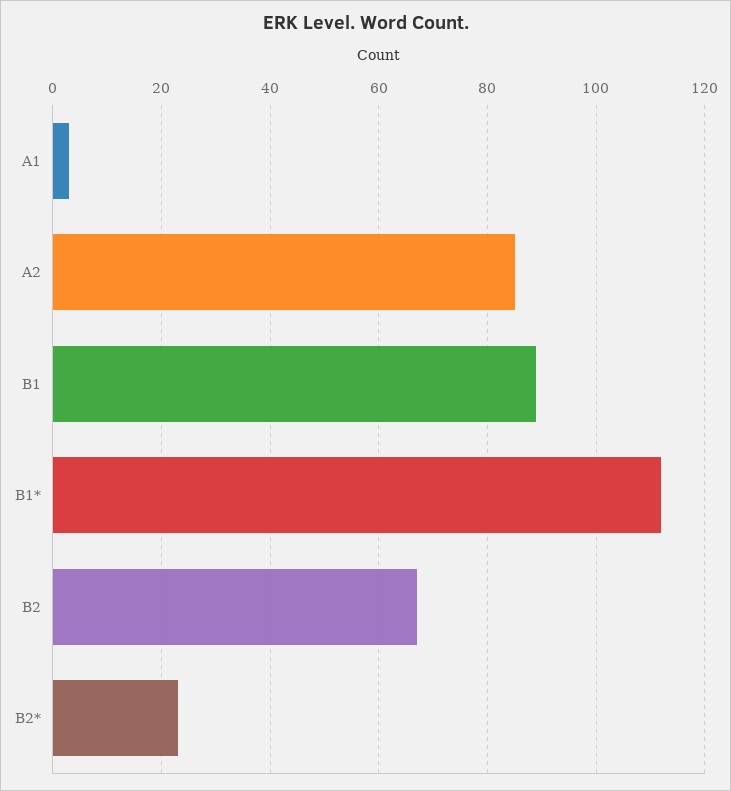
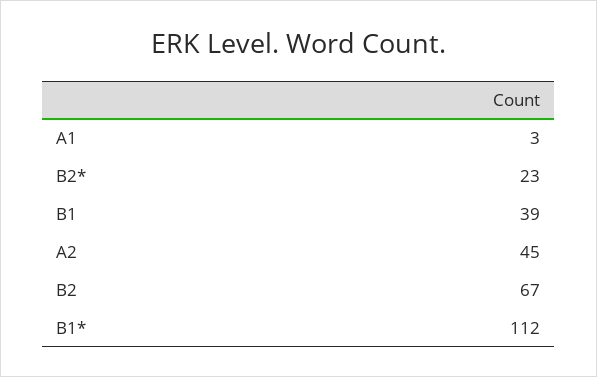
A2: 85 -> 45
B1: 90 -> 39

